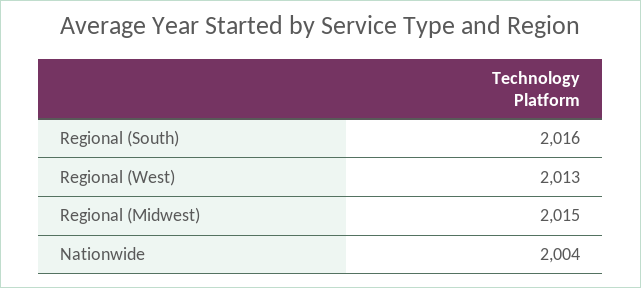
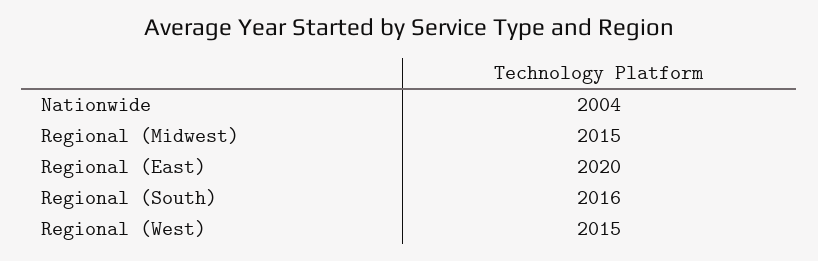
Regional (West): 2013 -> 2015
Regional (East): none -> 2020

